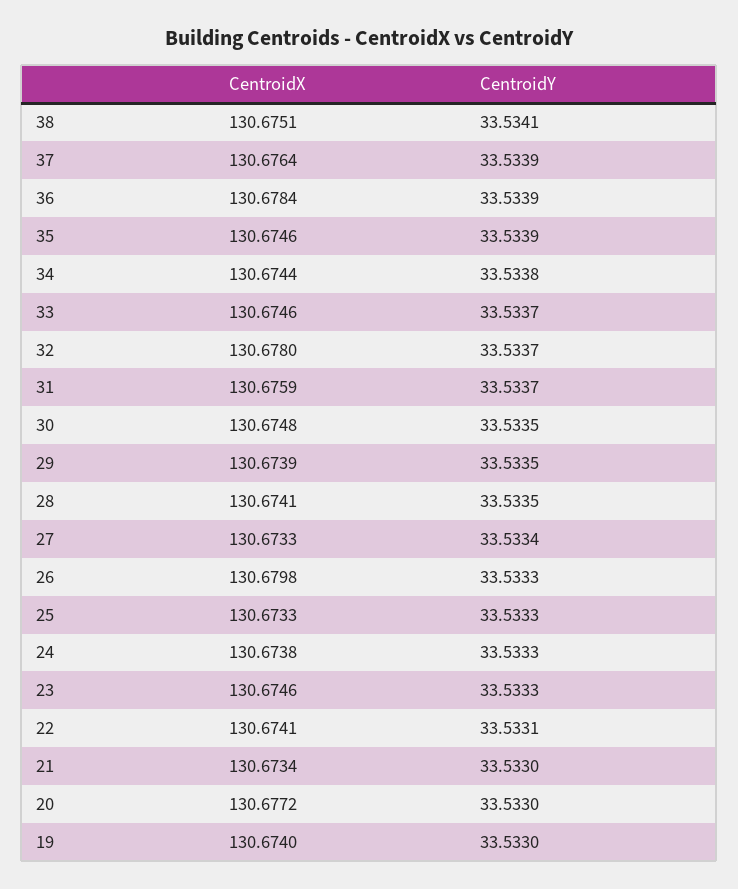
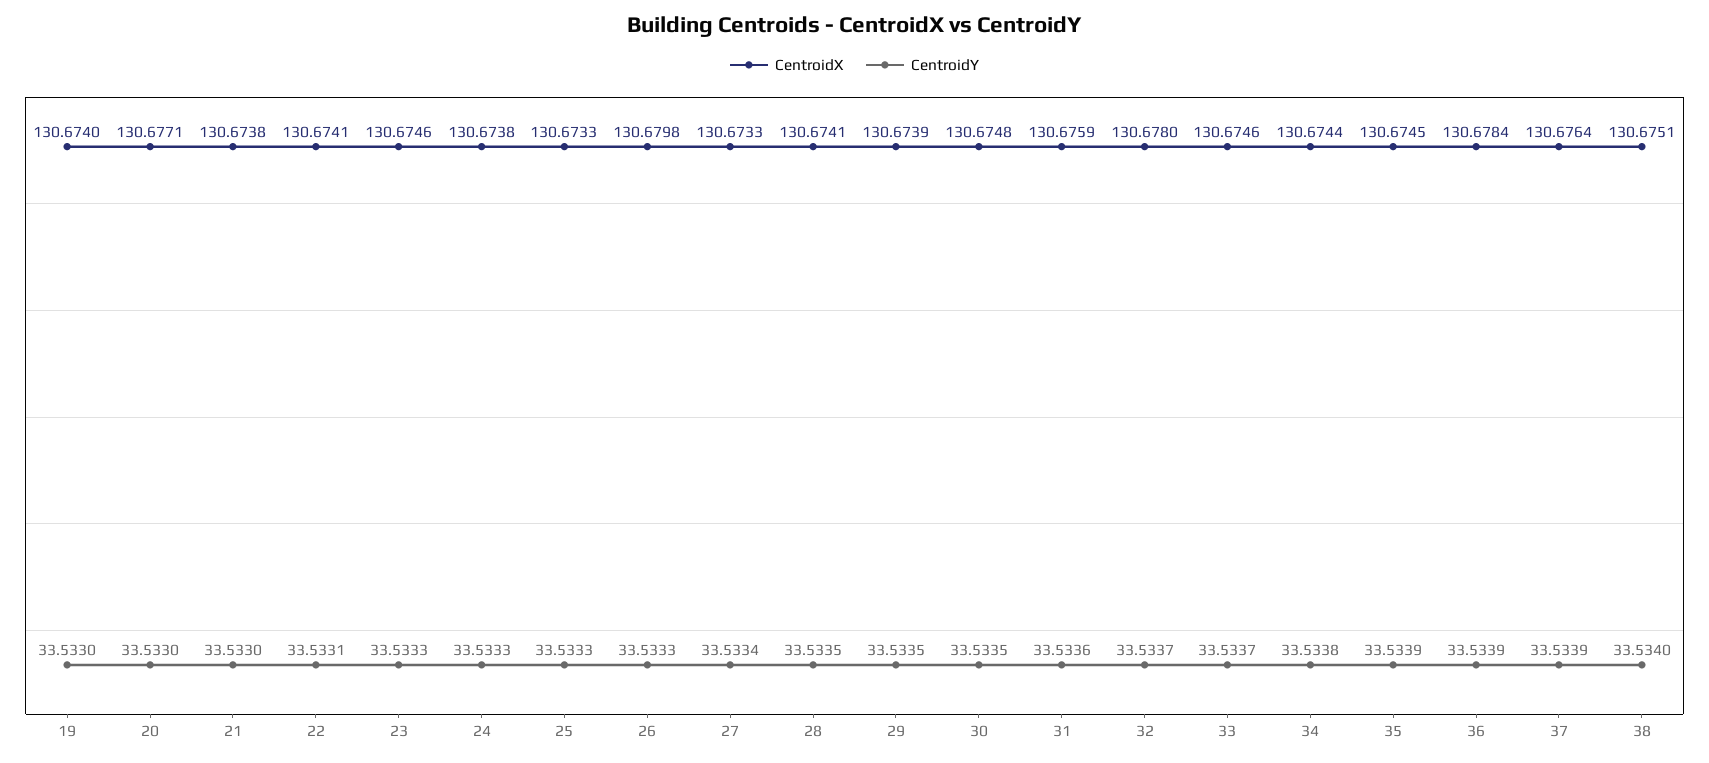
CentroidY, 38: 33.5341 -> 33.534
CentroidX, 35: 130.6746 -> 130.6745
CentroidY, 31: 33.5337 -> 33.5336
CentroidX, 21: 130.6734 -> 130.6738
CentroidX, 20: 130.6772 -> 130.6771

